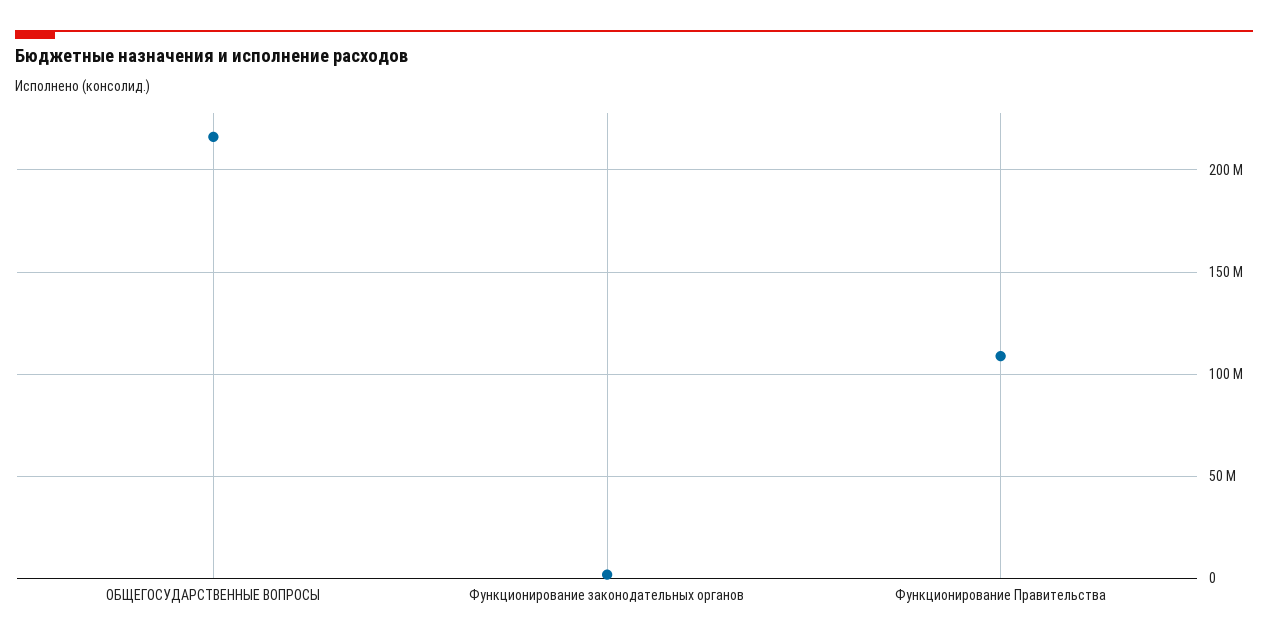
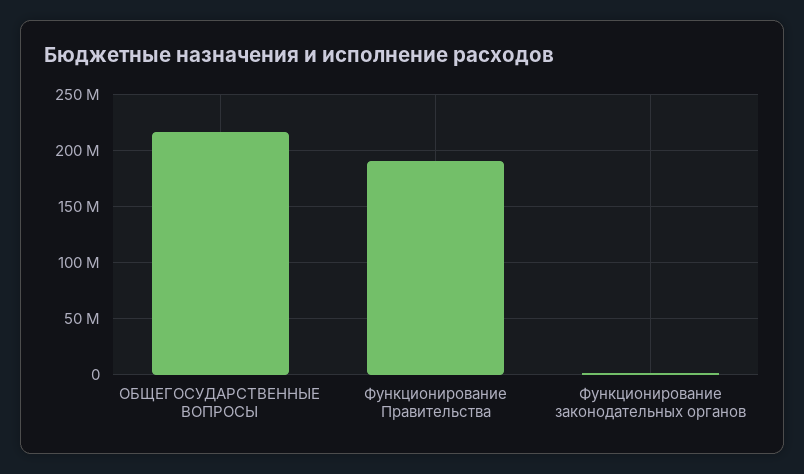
Функционирование Правительства: 110000000 -> 190000000

